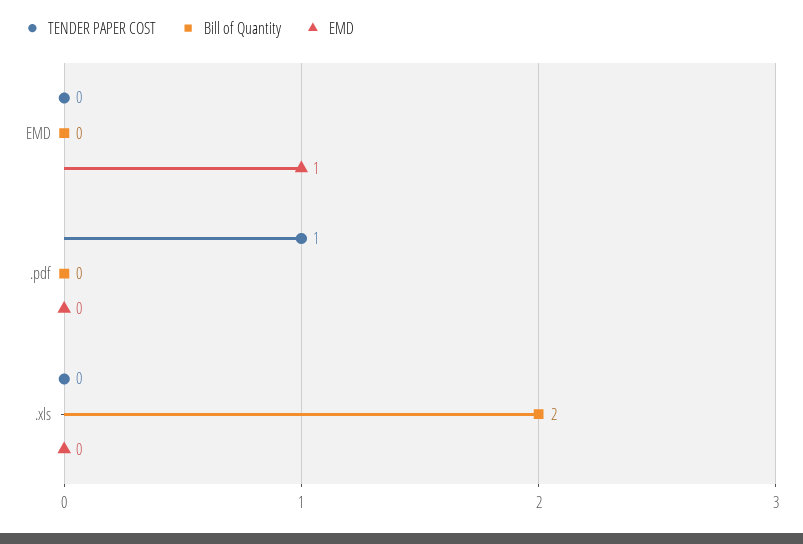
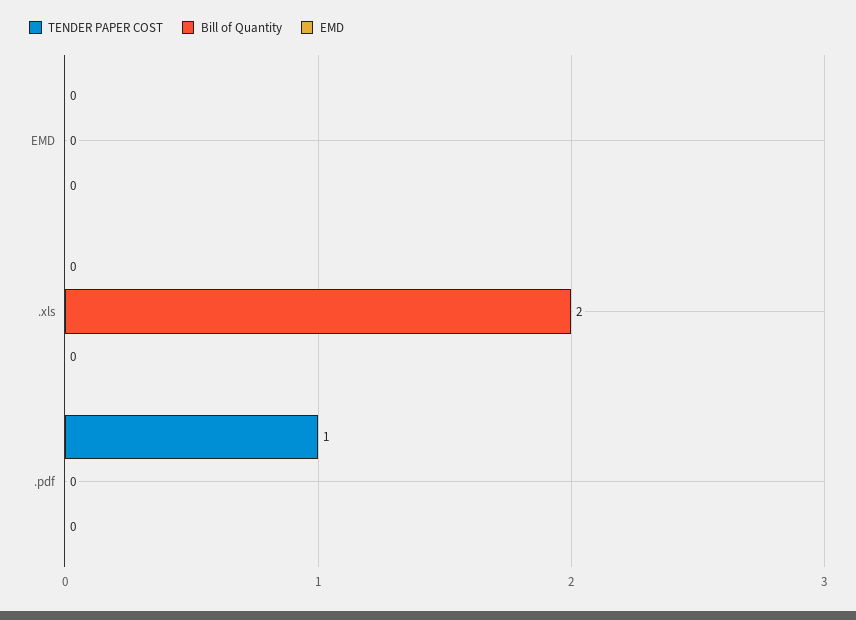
EMD, EMD: 1 -> 0

